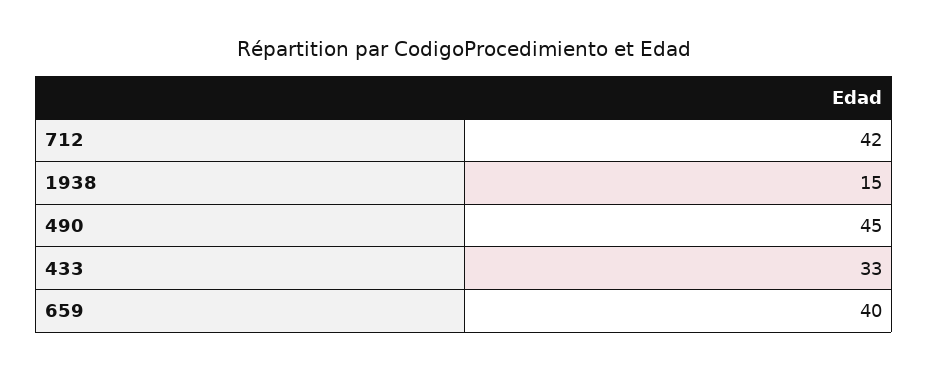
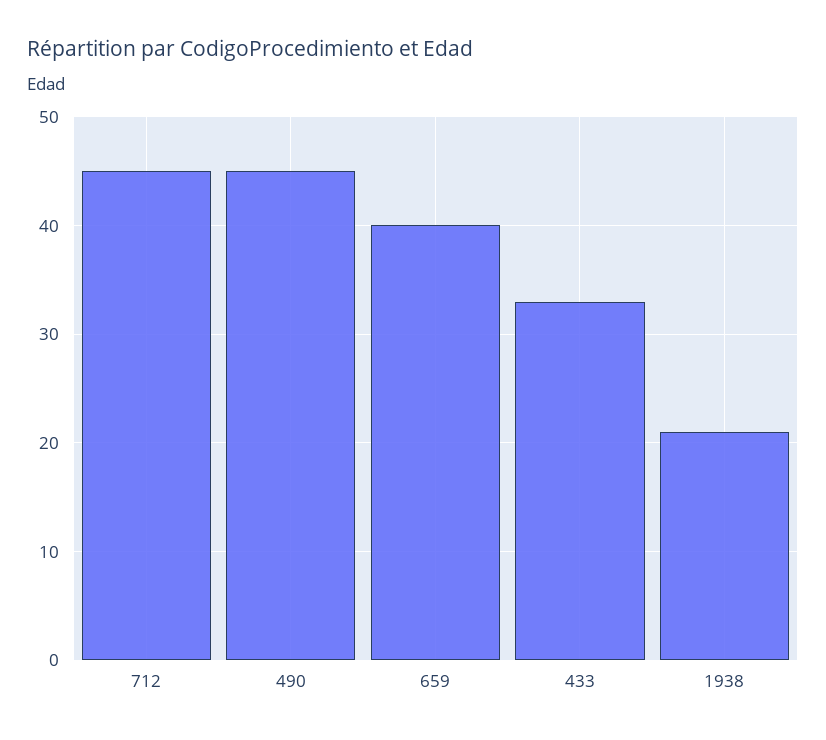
712: 42 -> 45
1938: 15 -> 21

